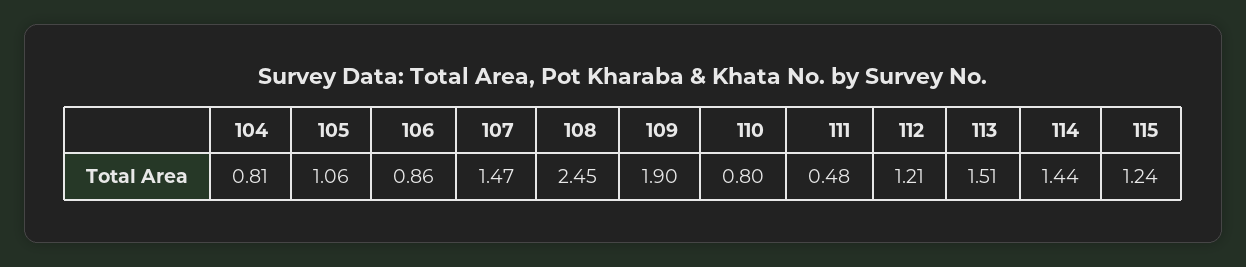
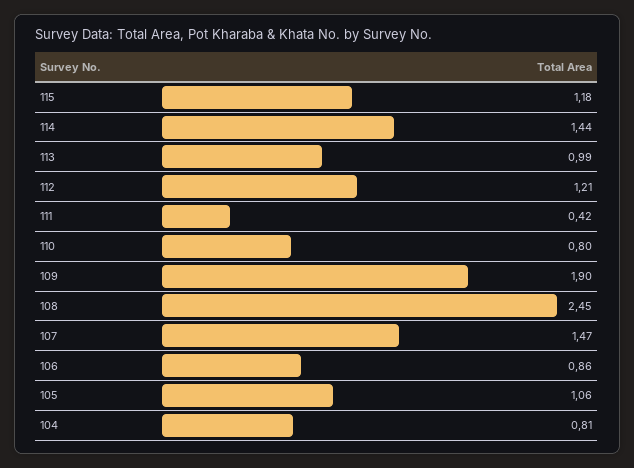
111: 0.48 -> 0.42
113: 1.51 -> 0.99
115: 1.24 -> 1.18

